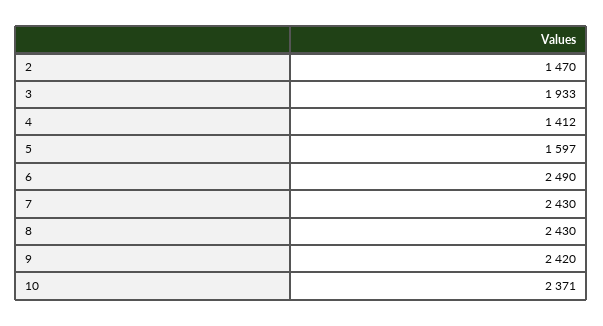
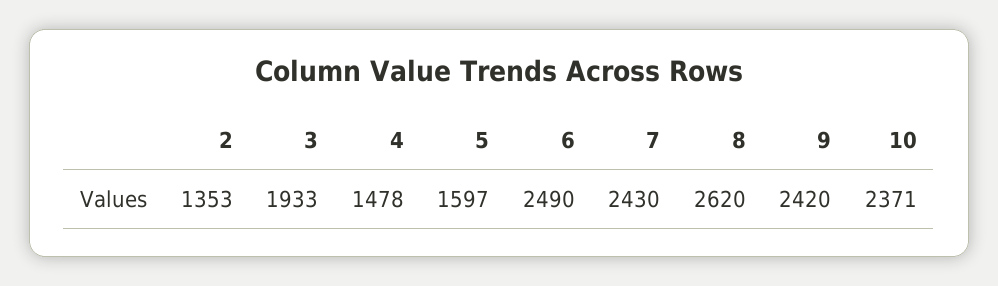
2: 1470 -> 1353
4: 1412 -> 1478
8: 2430 -> 2620

